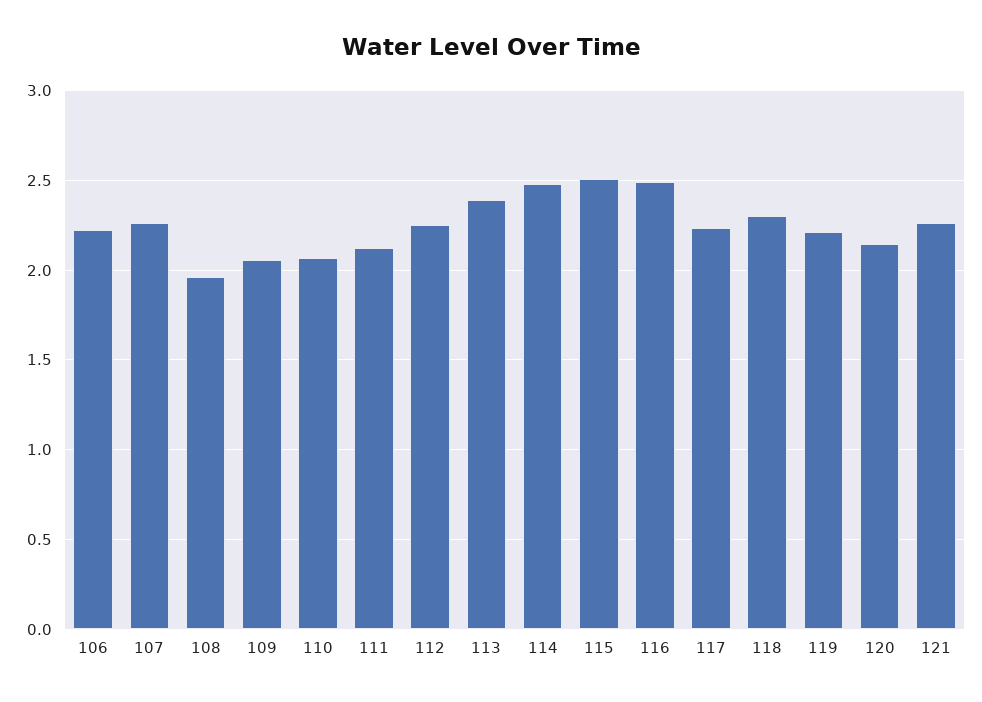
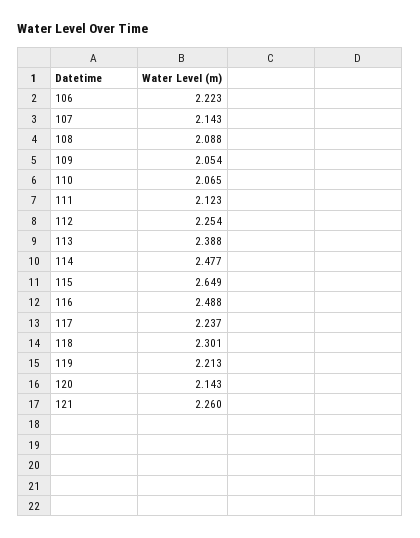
107: 2.25 -> 2.143
108: 1.95 -> 2.088
115: 2.5 -> 2.649

